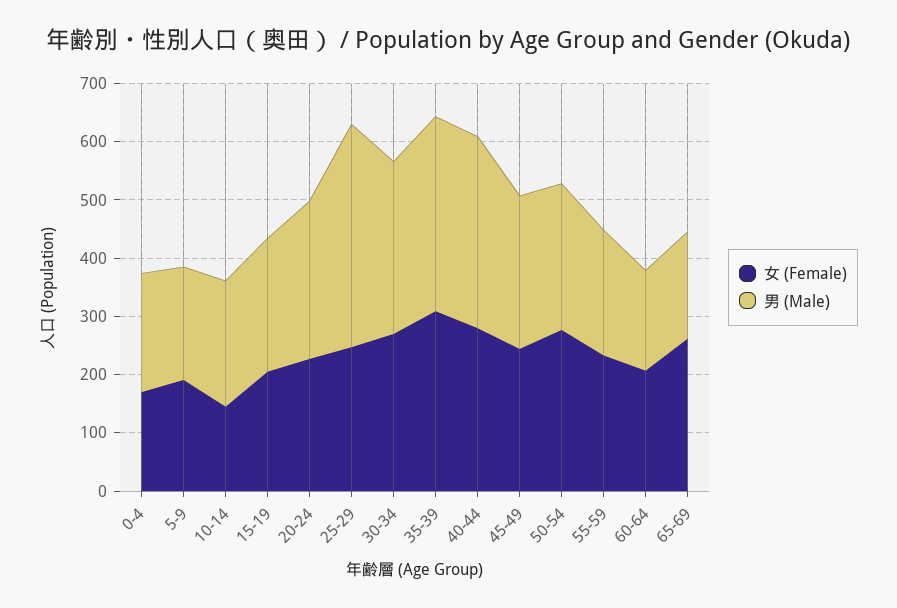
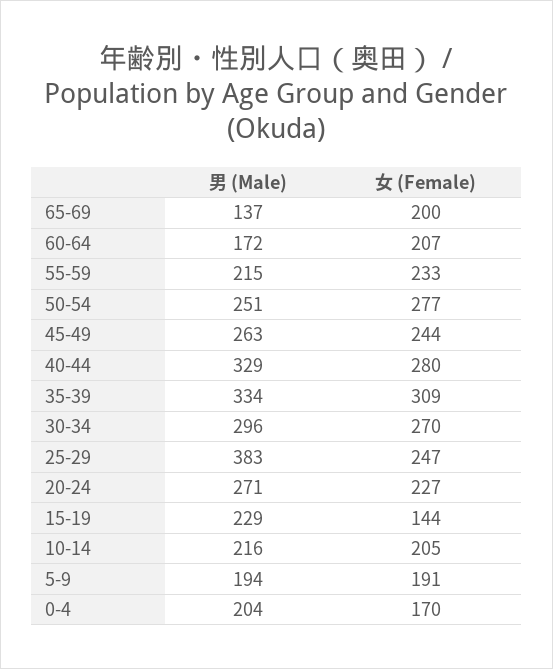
女 (Female), 10-14: 140 -> 205
女 (Female), 15-19: 200 -> 144
女 (Female), 65-69: 260 -> 200
男 (Male), 65-69: 180 -> 137

